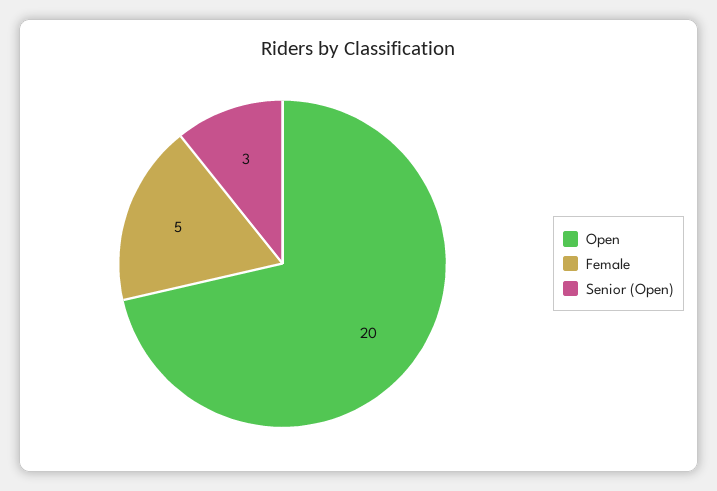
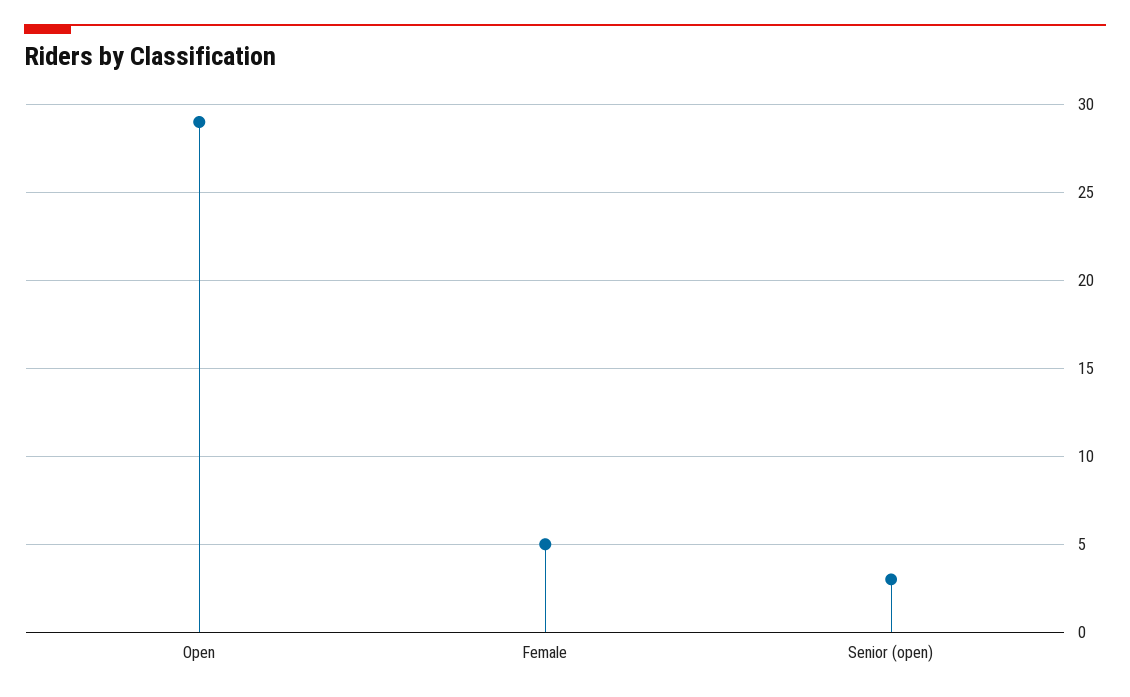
Open: 20 -> 29

